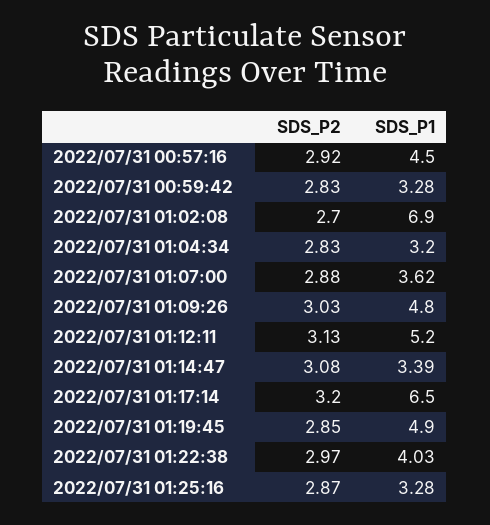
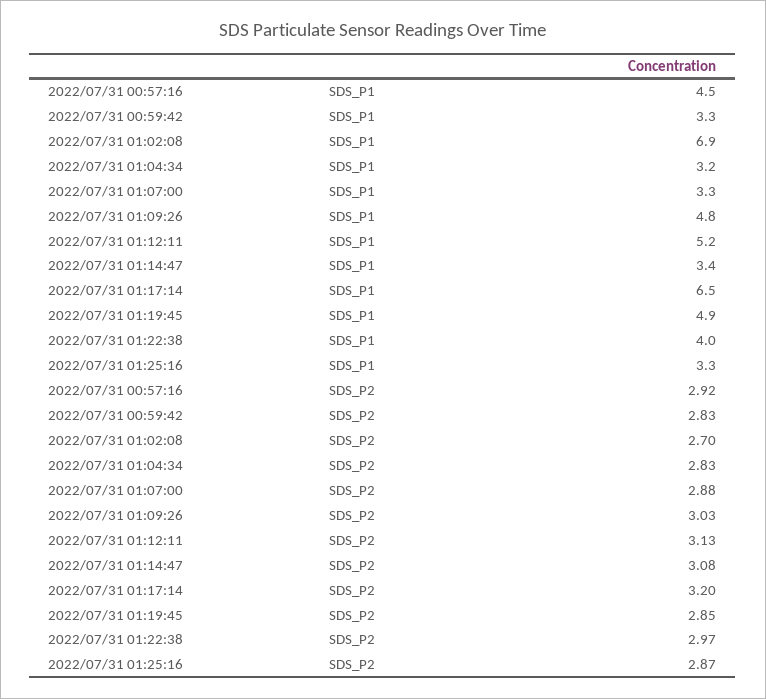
SDS_P1, 2022/07/31 01:07:00: 3.62 -> 3.3

